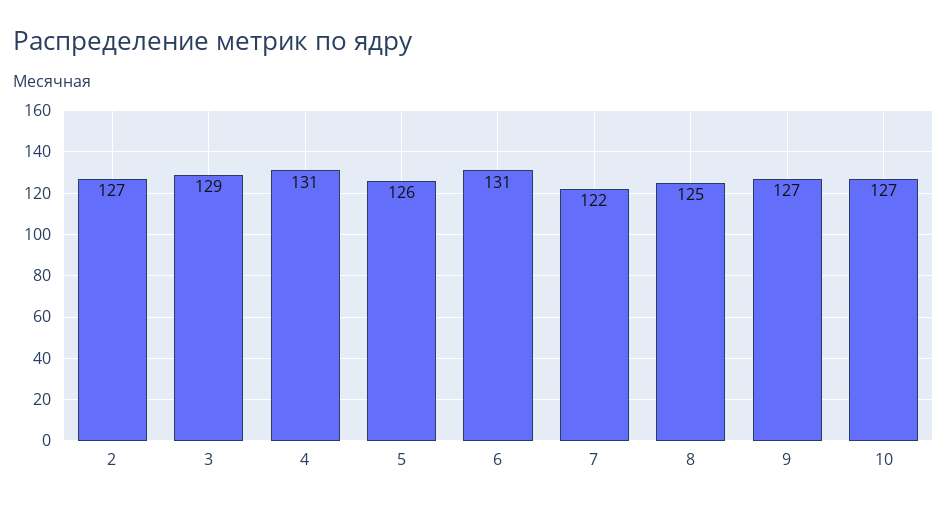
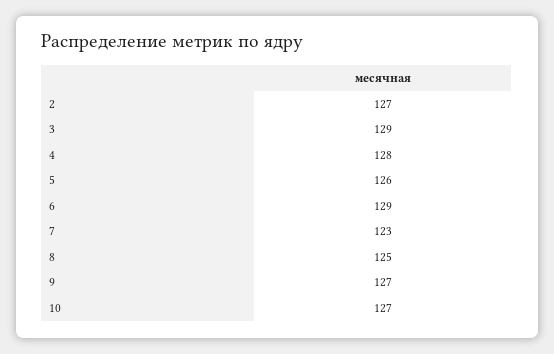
4: 131 -> 128
6: 131 -> 129
7: 122 -> 123

